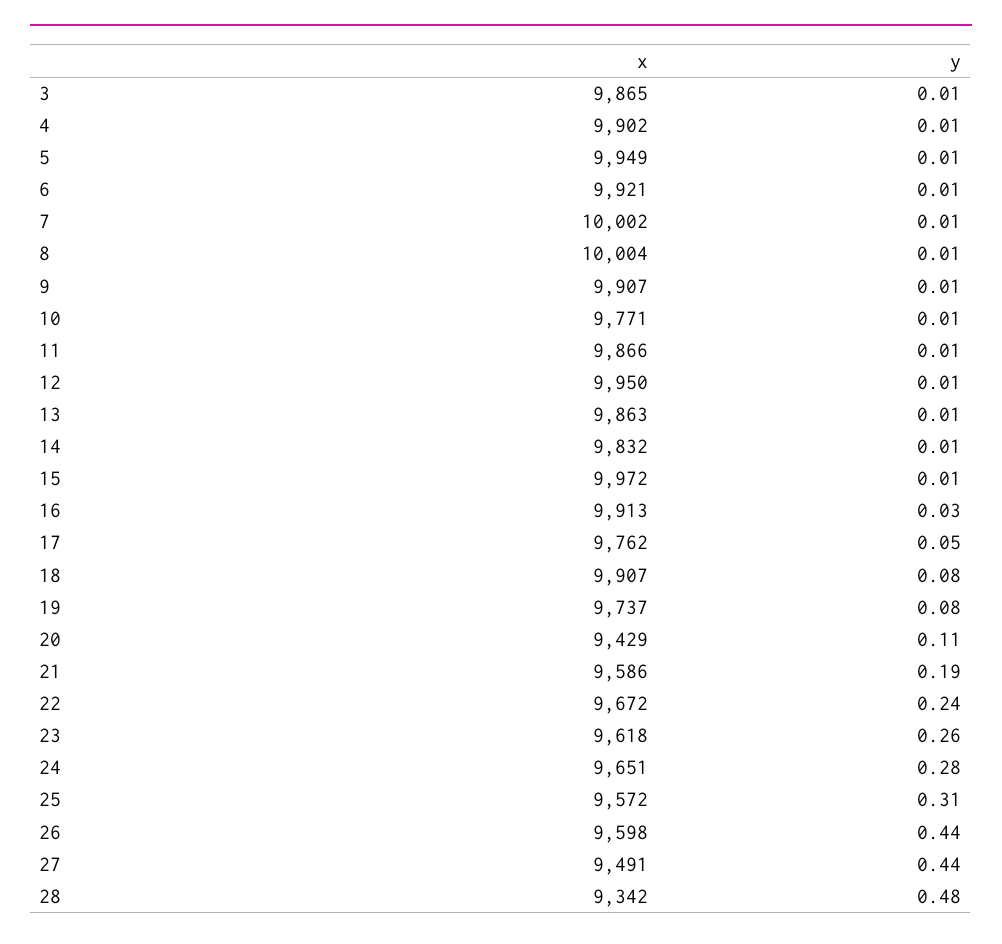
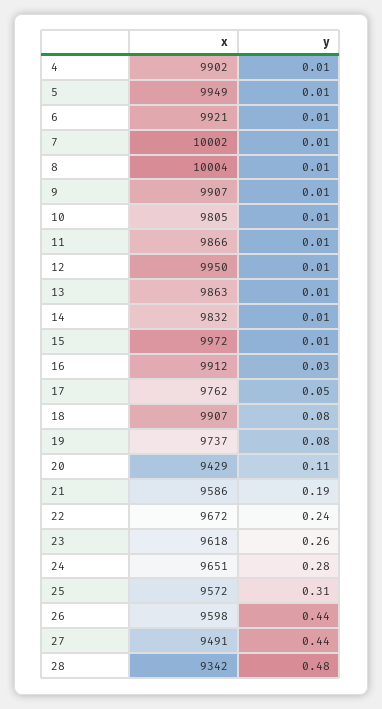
x, 3: 9865 -> none
y, 3: 0.01 -> none
x, 10: 9771 -> 9805
x, 16: 9913 -> 9912

